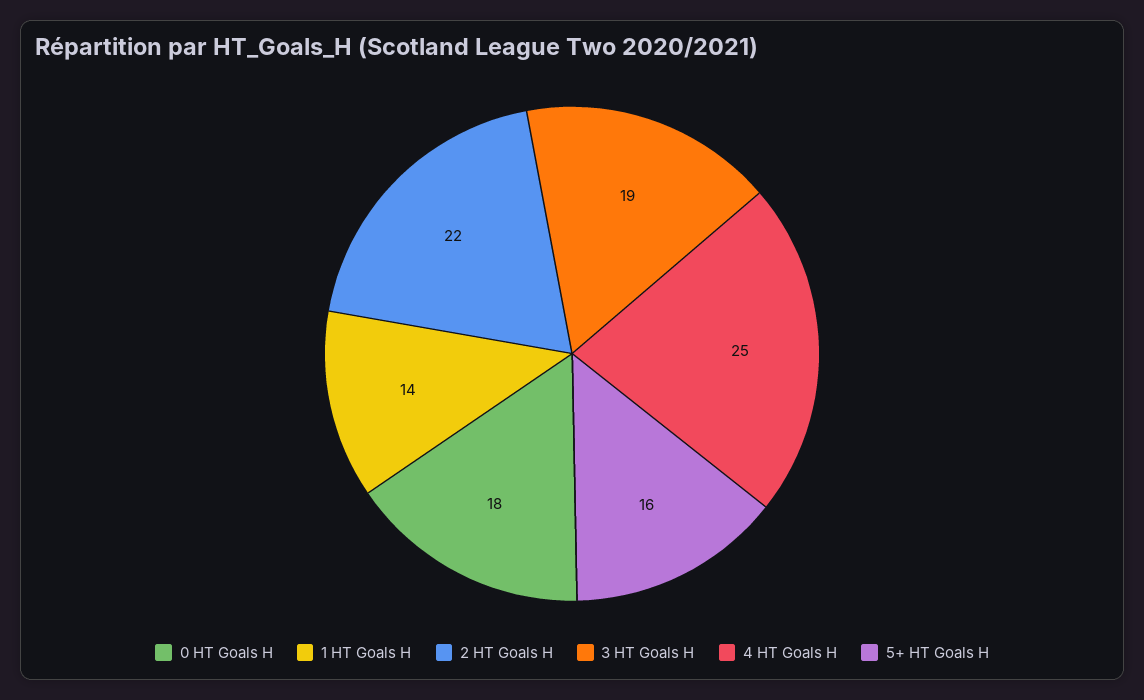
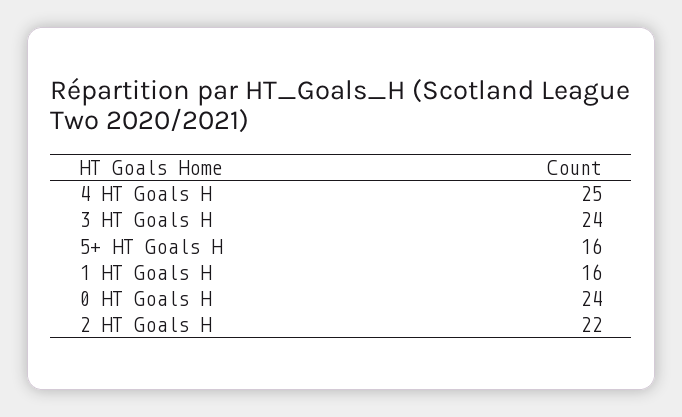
0 HT Goals H: 18 -> 24
1 HT Goals H: 14 -> 16
3 HT Goals H: 19 -> 24

